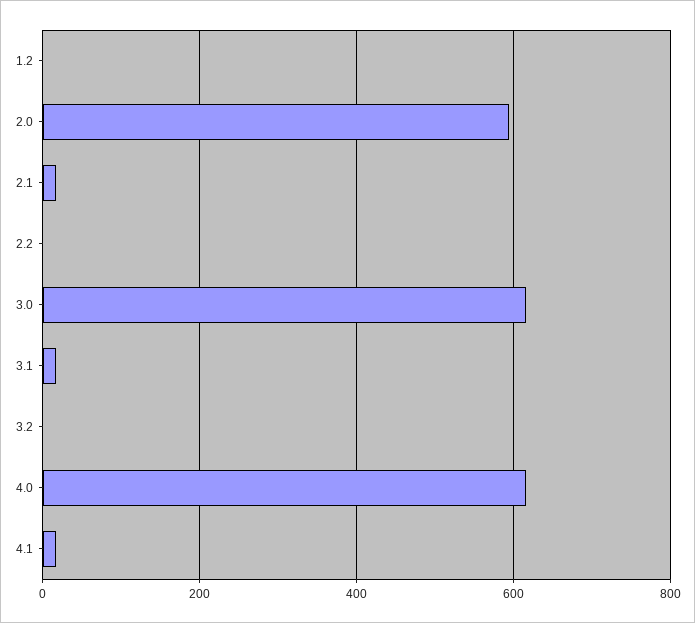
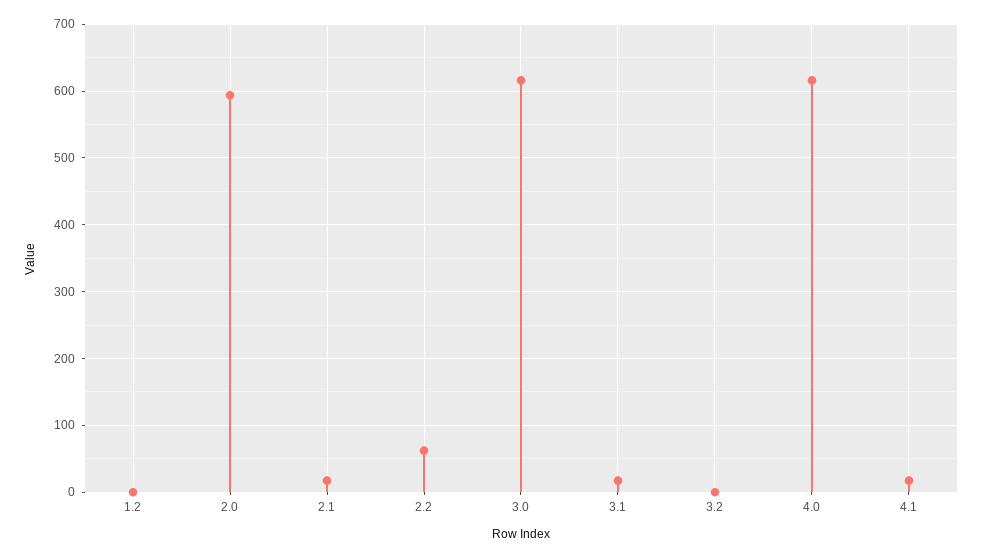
2.2: 0 -> 60

